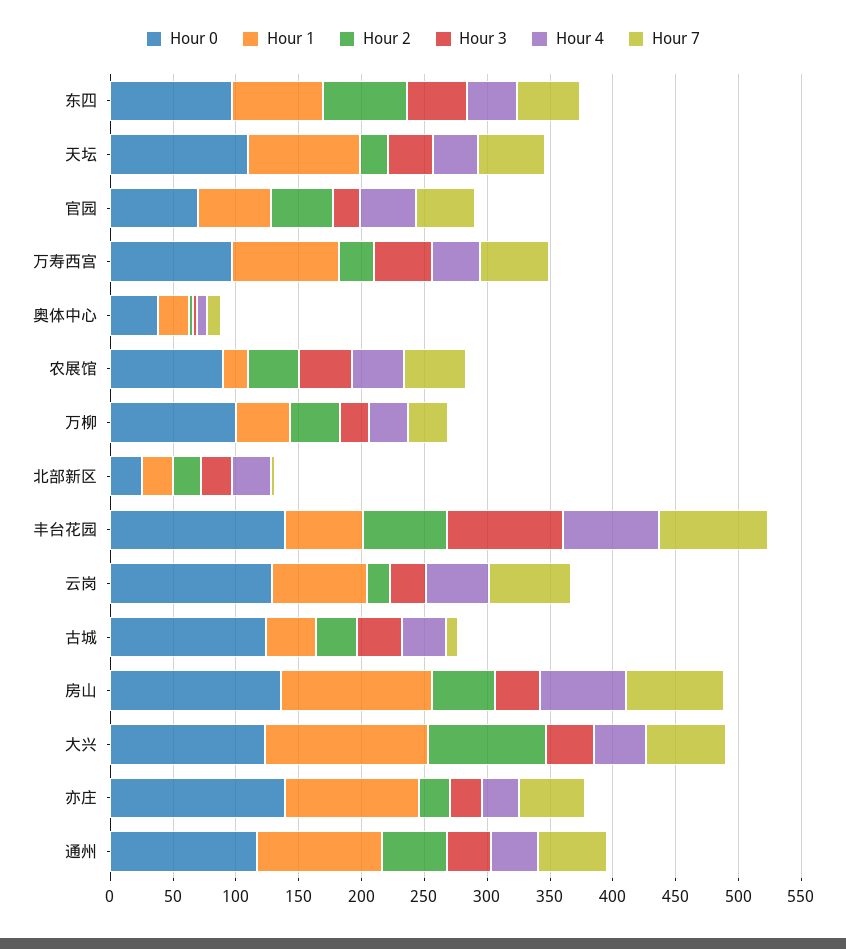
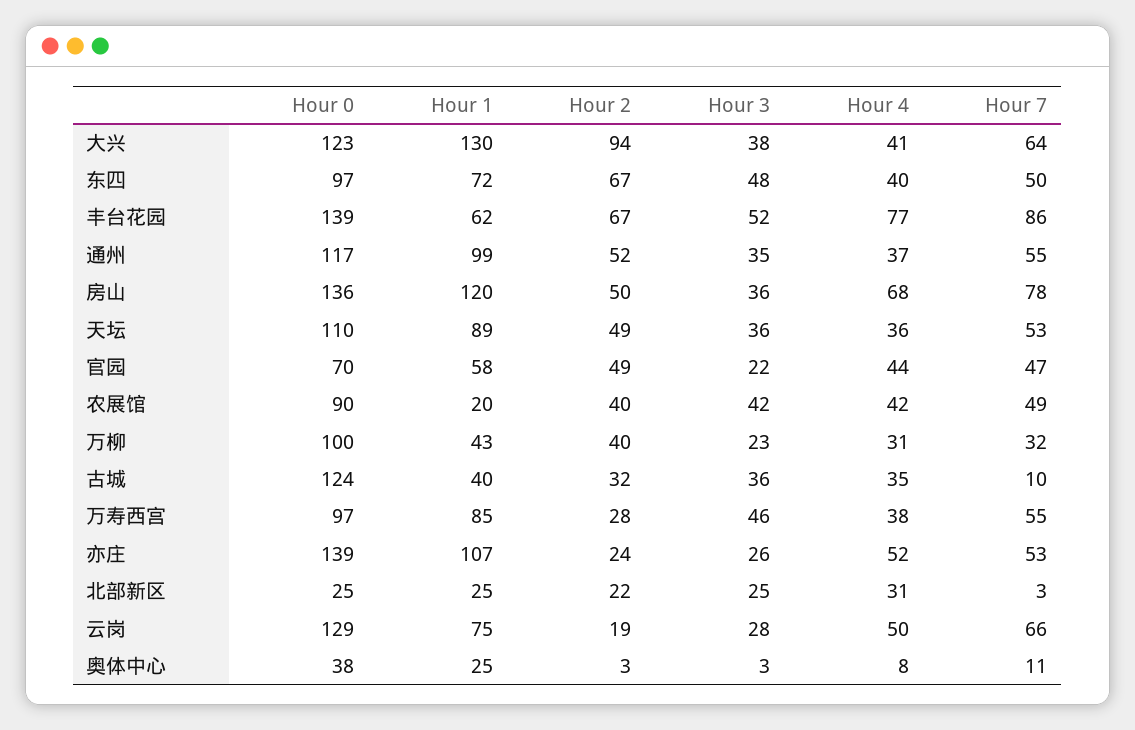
Hour 2, 天坛: 20 -> 49
Hour 3, 丰台花园: 90 -> 52
Hour 4, 亦庄: 30 -> 52

